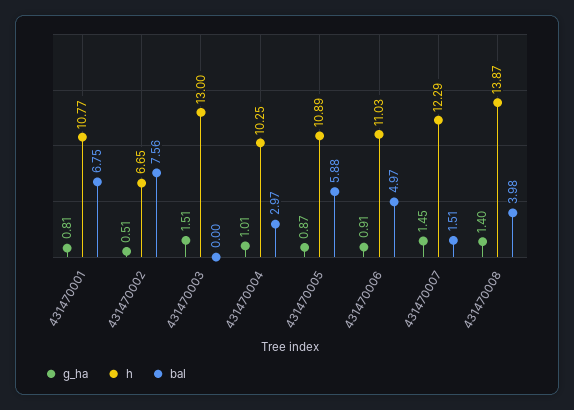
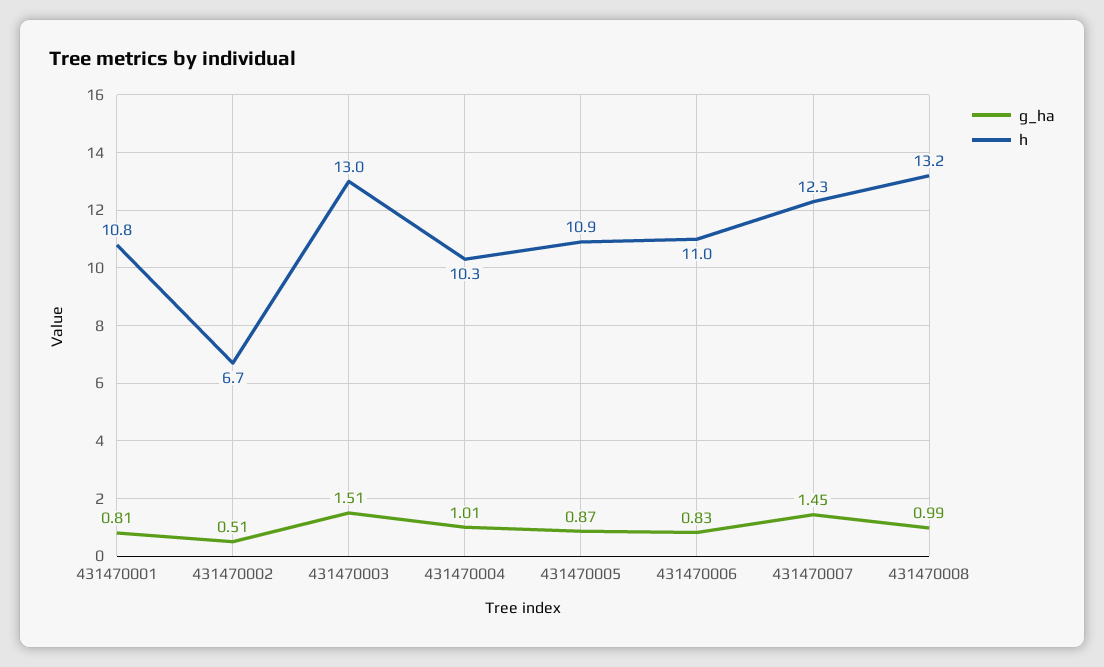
bal, 431470001: 6.75 -> none
bal, 431470002: 7.56 -> none
bal, 431470003: 0 -> none
bal, 431470004: 2.97 -> none
bal, 431470005: 5.88 -> none
g_ha, 431470006: 0.91 -> 0.83
bal, 431470006: 4.97 -> none
bal, 431470007: 1.51 -> none
g_ha, 431470008: 1.4 -> 0.99
h, 431470008: 13.87 -> 13.2
bal, 431470008: 3.98 -> none

